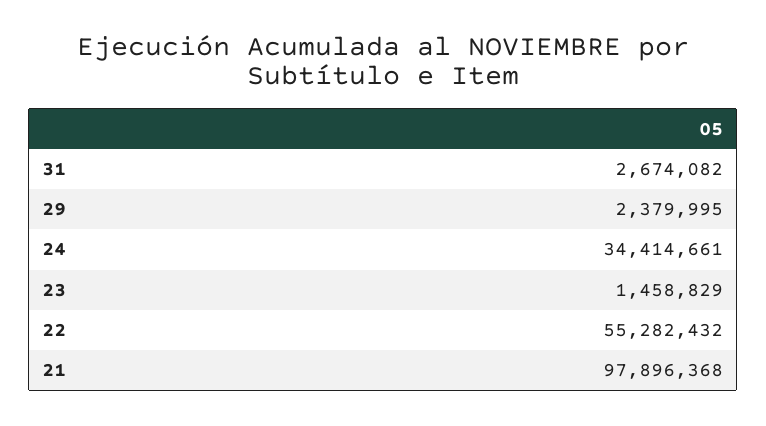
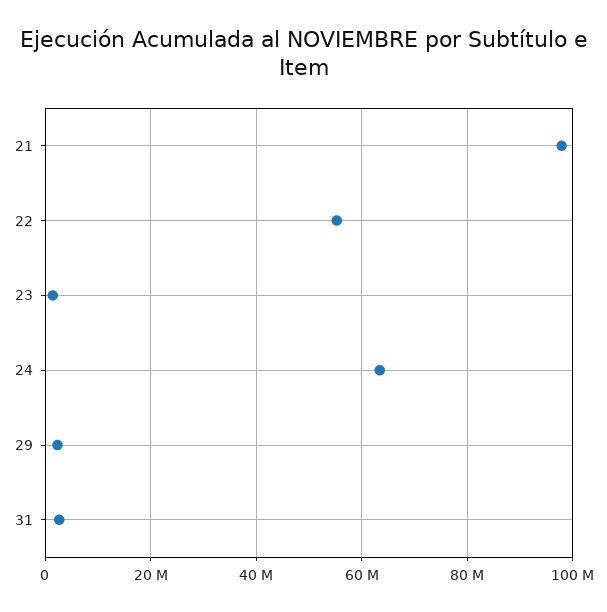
24: 34414661 -> 64000000

